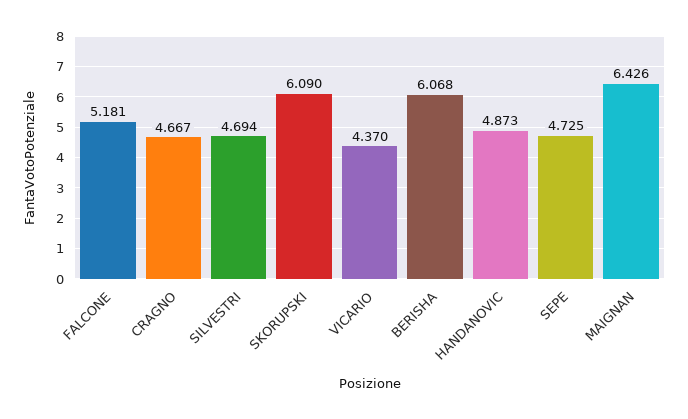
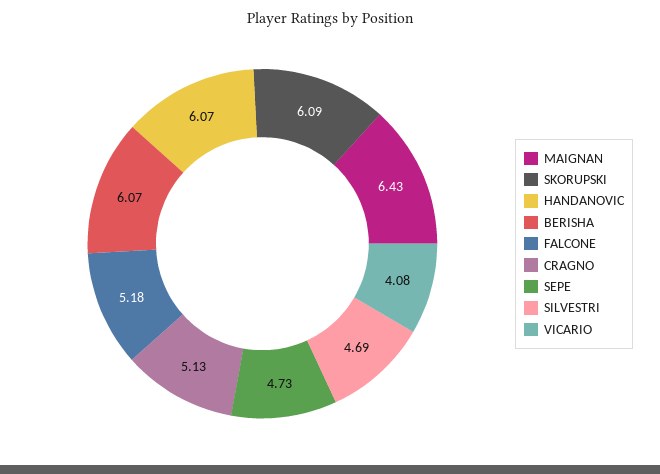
CRAGNO: 4.667 -> 5.13
VICARIO: 4.37 -> 4.08
HANDANOVIC: 4.873 -> 6.07

